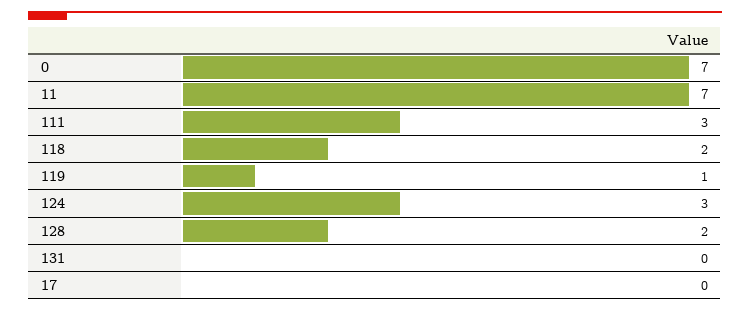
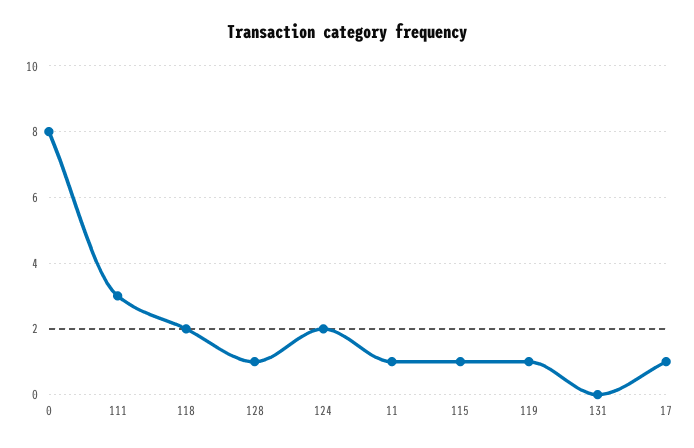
0: 7 -> 8
11: 7 -> 1
124: 3 -> 2
128: 2 -> 1
17: 0 -> 1
115: none -> 1

